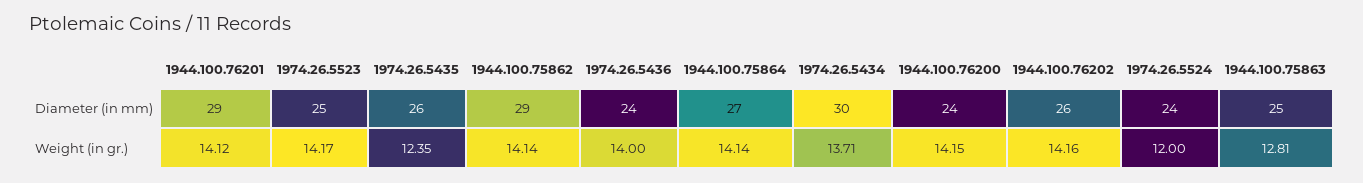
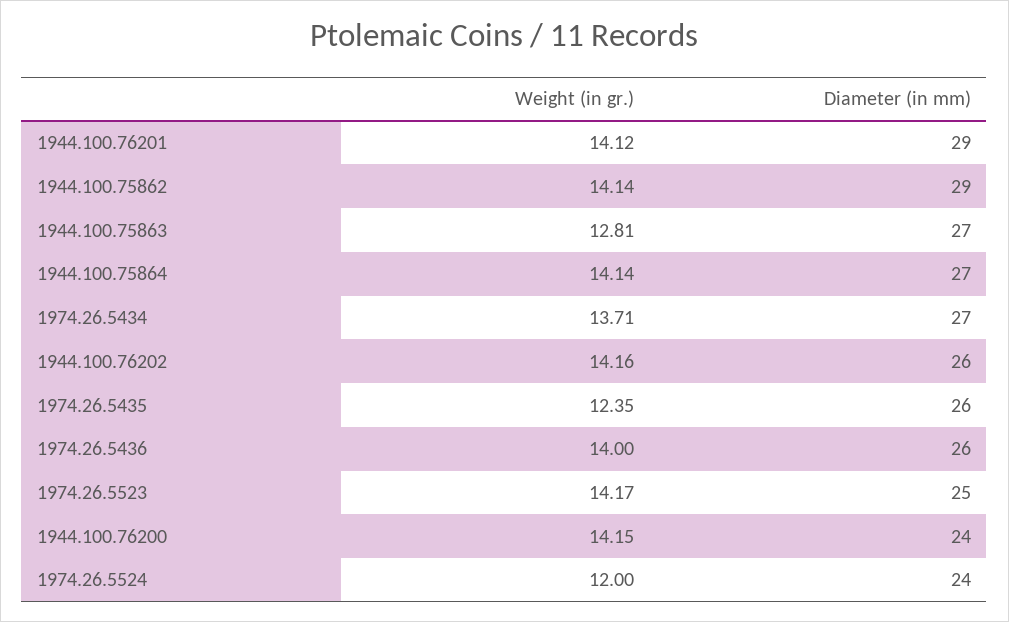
1974.26.5436, Diameter (in mm): 24 -> 26
1974.26.5434, Diameter (in mm): 30 -> 27
1944.100.75863, Diameter (in mm): 25 -> 27

